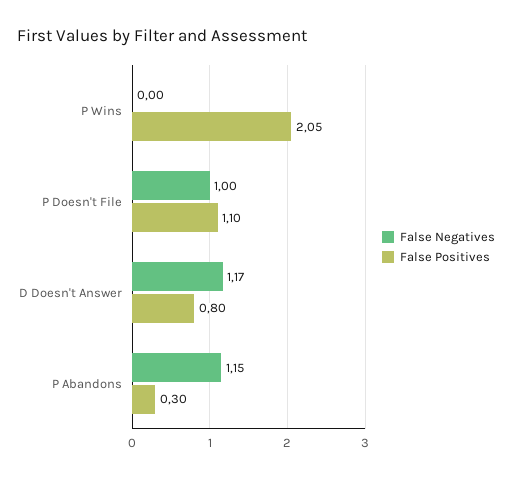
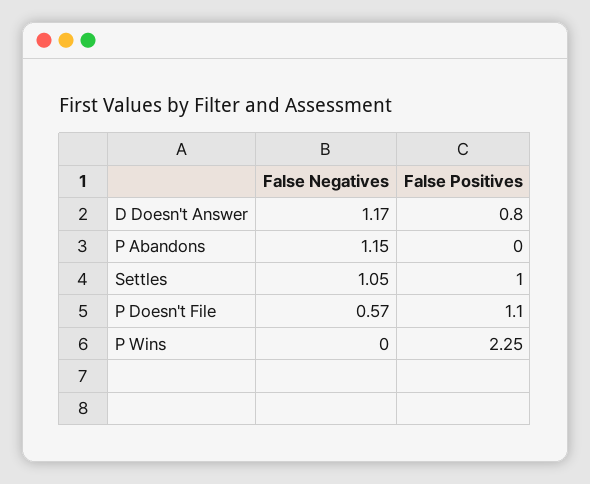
False Positives, P Wins: 2.05 -> 2.25
False Negatives, P Doesn't File: 1 -> 0.57
False Positives, P Abandons: 0.3 -> 0
False Negatives, Settles: none -> 1.05
False Positives, Settles: none -> 1

